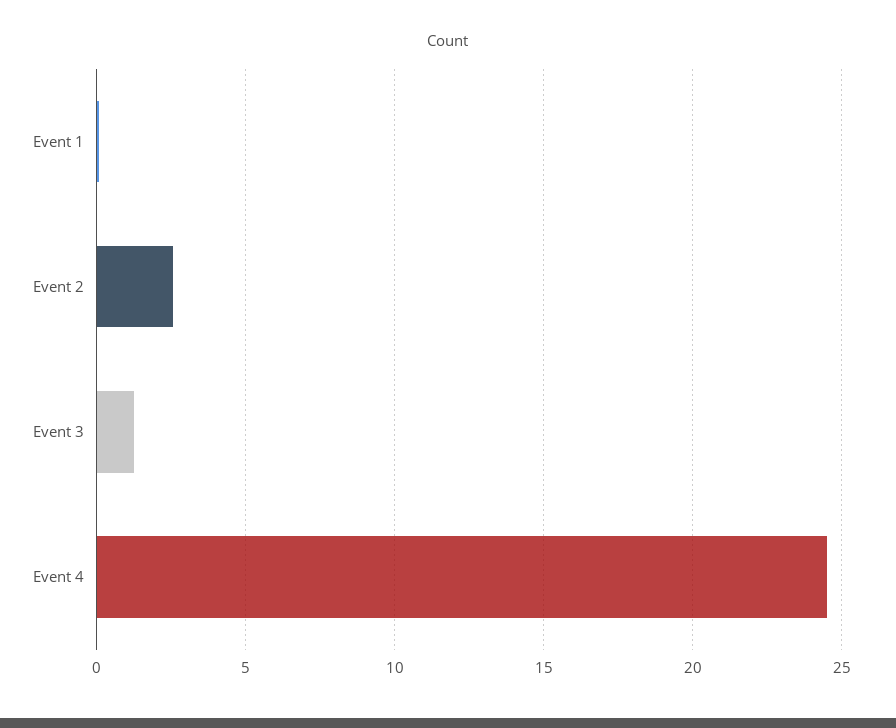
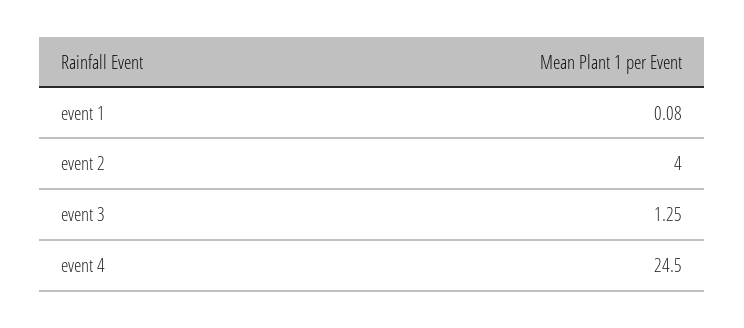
Event 2: 2.5 -> 4

